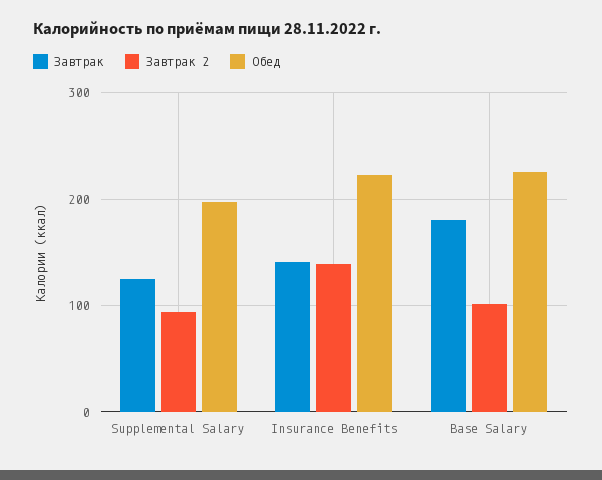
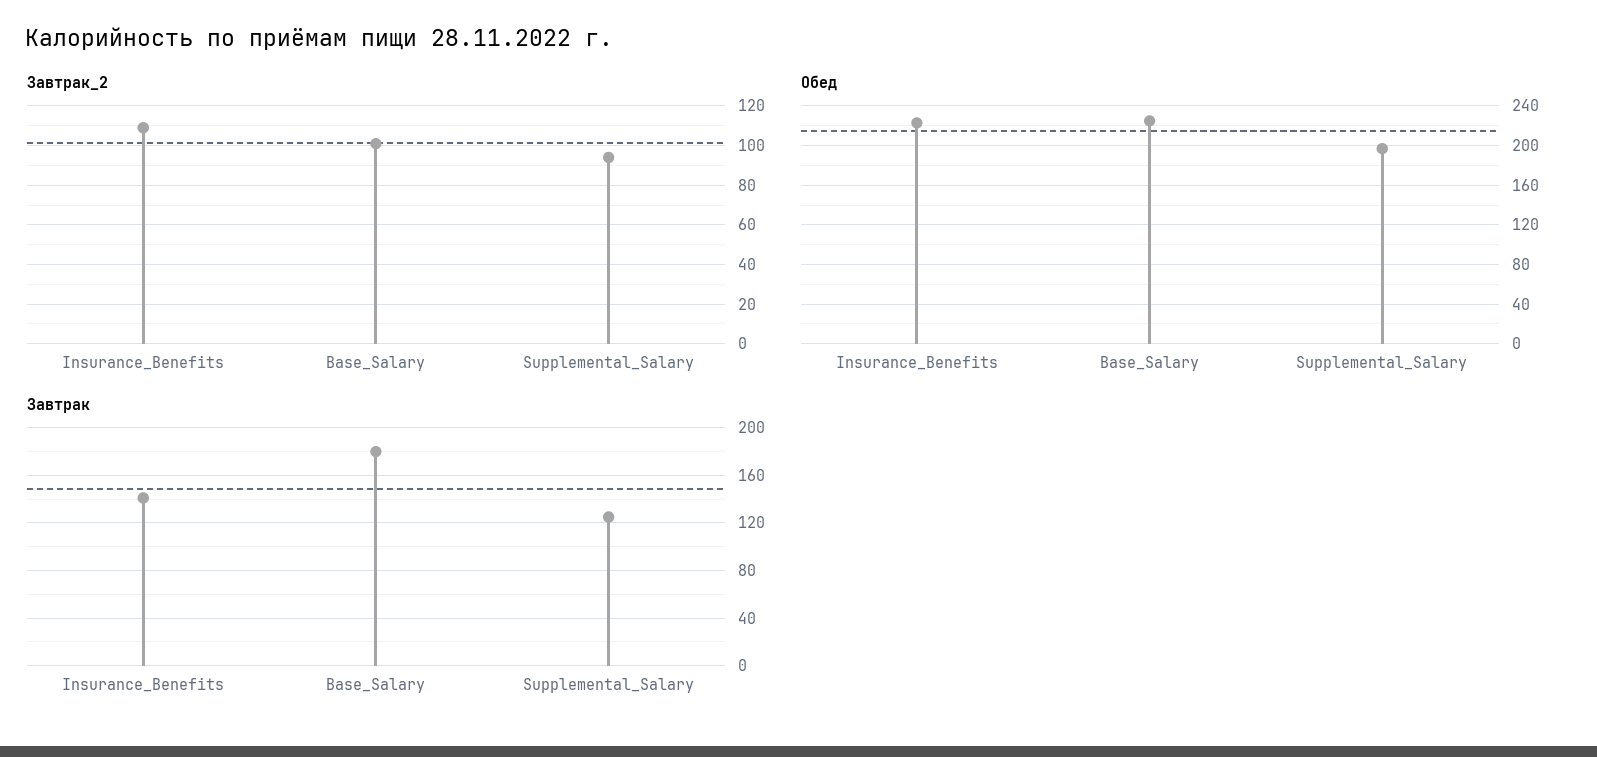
Завтрак 2, Insurance Benefits: 140 -> 110

